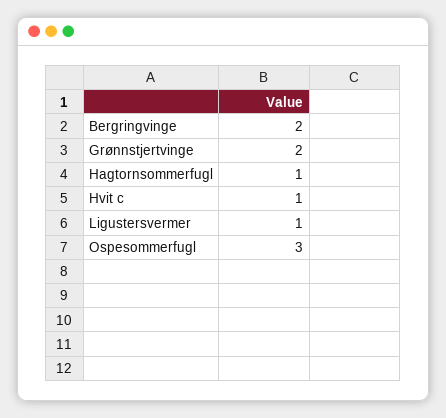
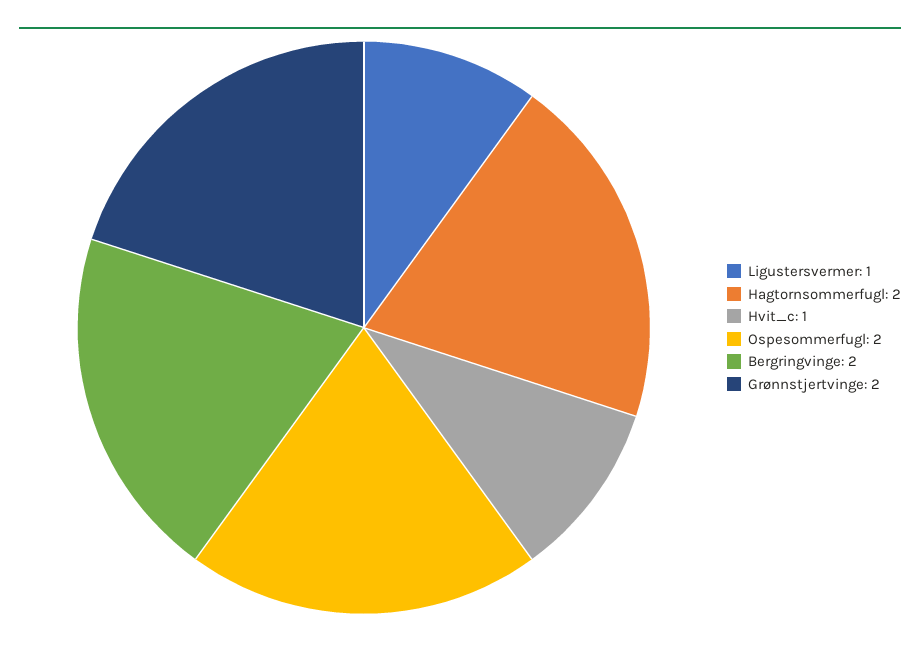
Hagtornsommerfugl: 1 -> 2
Ospesommerfugl: 3 -> 2

